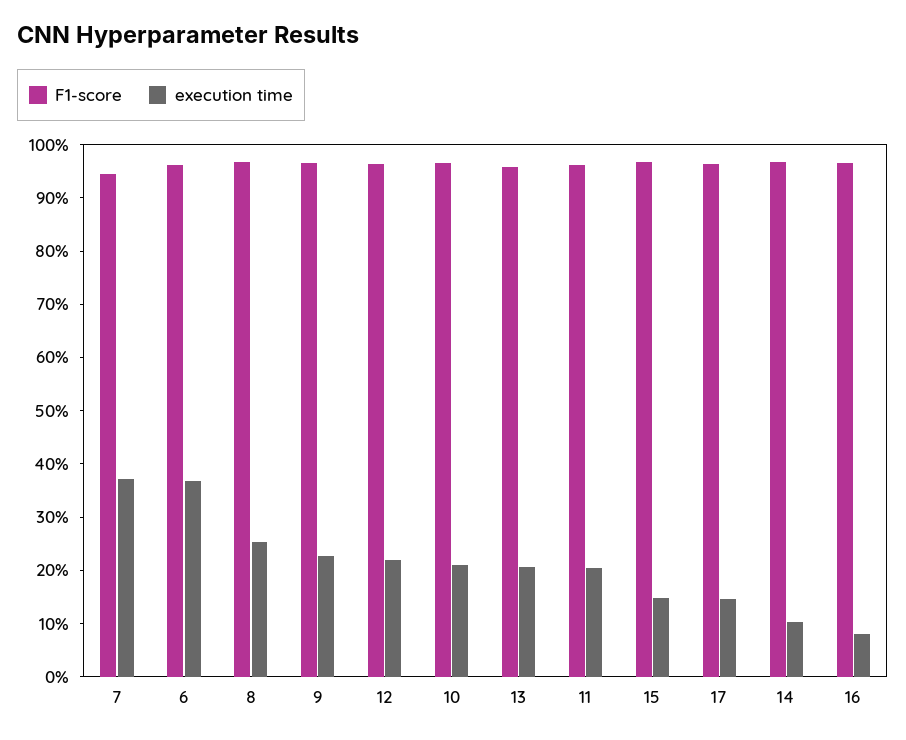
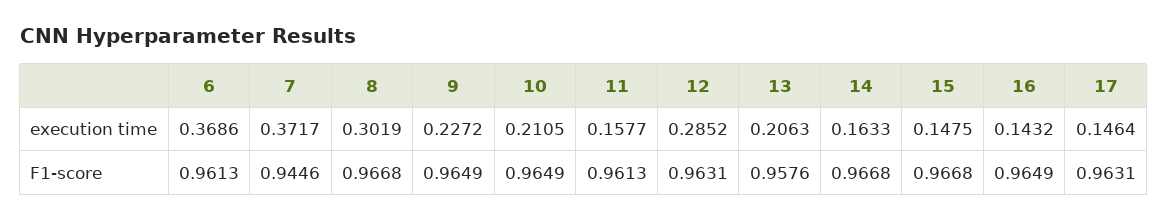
execution time, 8: 0.26 -> 0.3019
execution time, 12: 0.22 -> 0.2852
execution time, 11: 0.2 -> 0.1577
execution time, 14: 0.1 -> 0.1633
execution time, 16: 0.08 -> 0.1432

